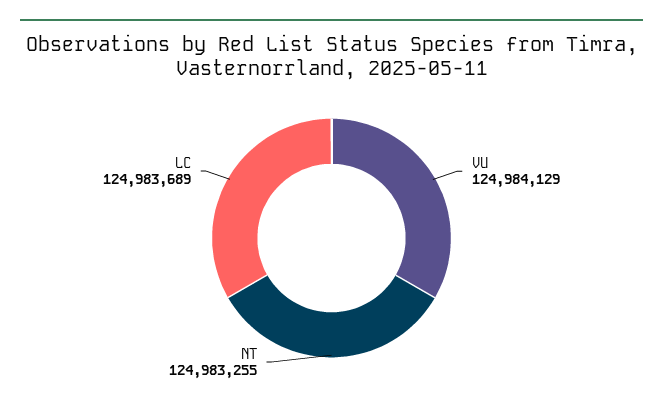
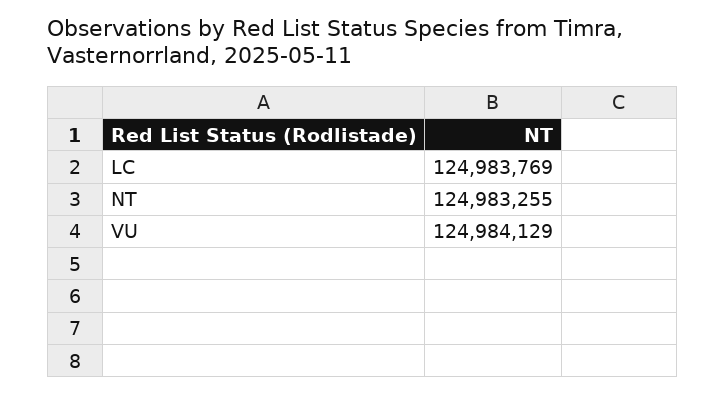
LC: 124983689 -> 124983769

